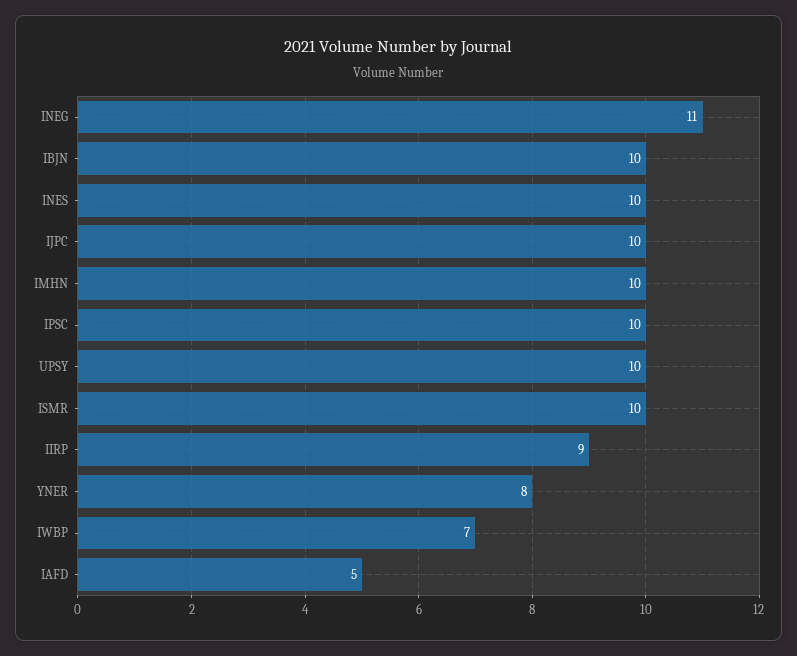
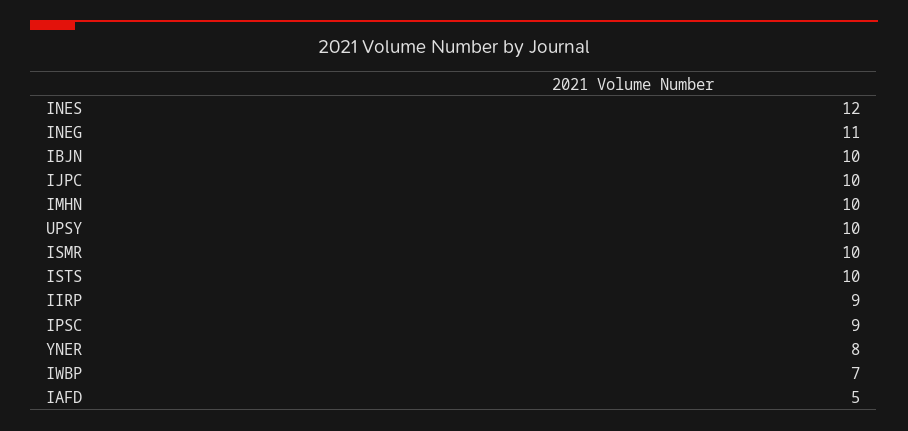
INES: 10 -> 12
IPSC: 10 -> 9
ISTS: none -> 10

